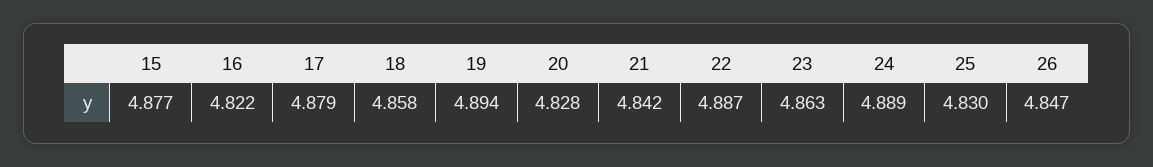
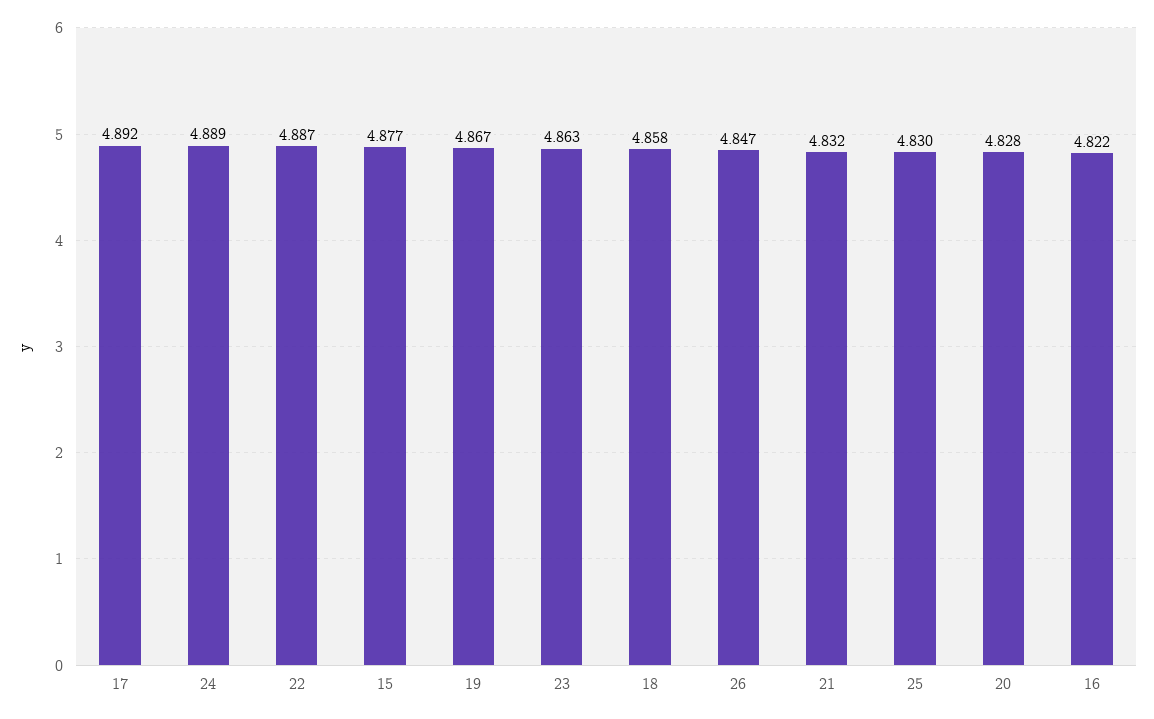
17: 4.879 -> 4.892
19: 4.894 -> 4.867
21: 4.842 -> 4.832

